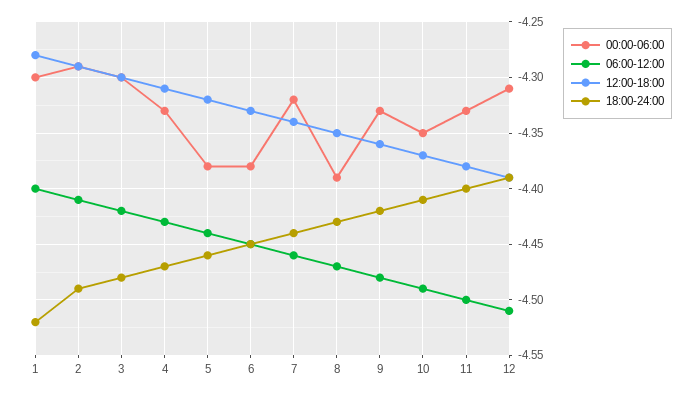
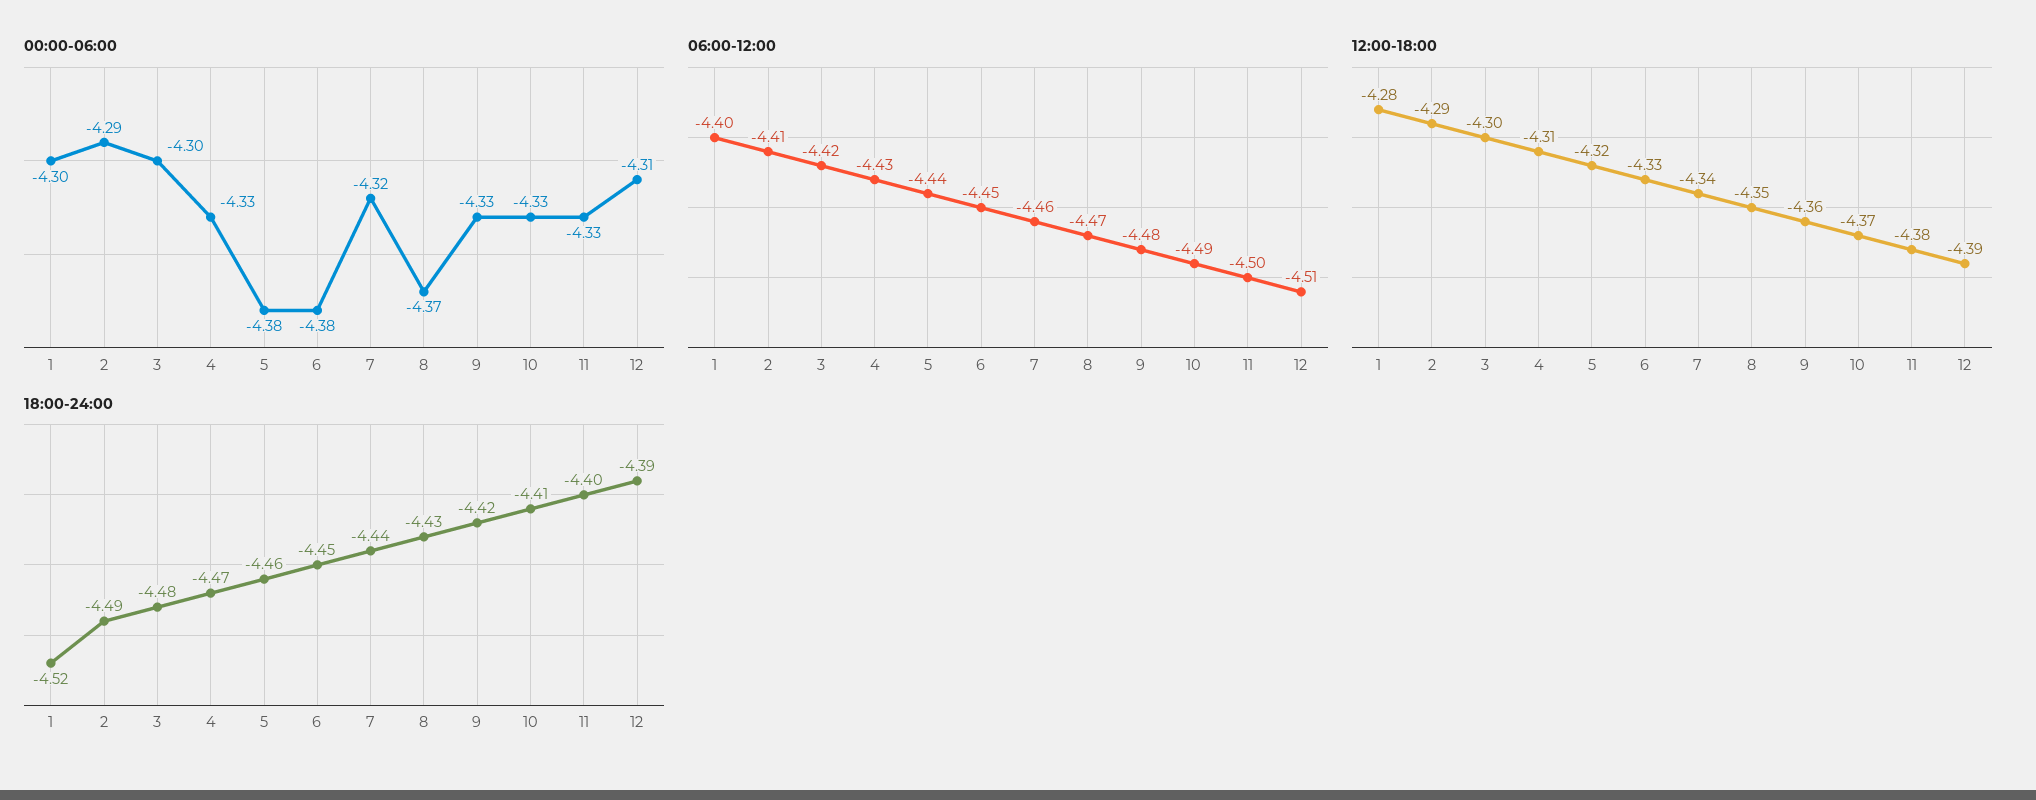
00:00-06:00, 8: -4.39 -> -4.37
00:00-06:00, 10: -4.35 -> -4.33

